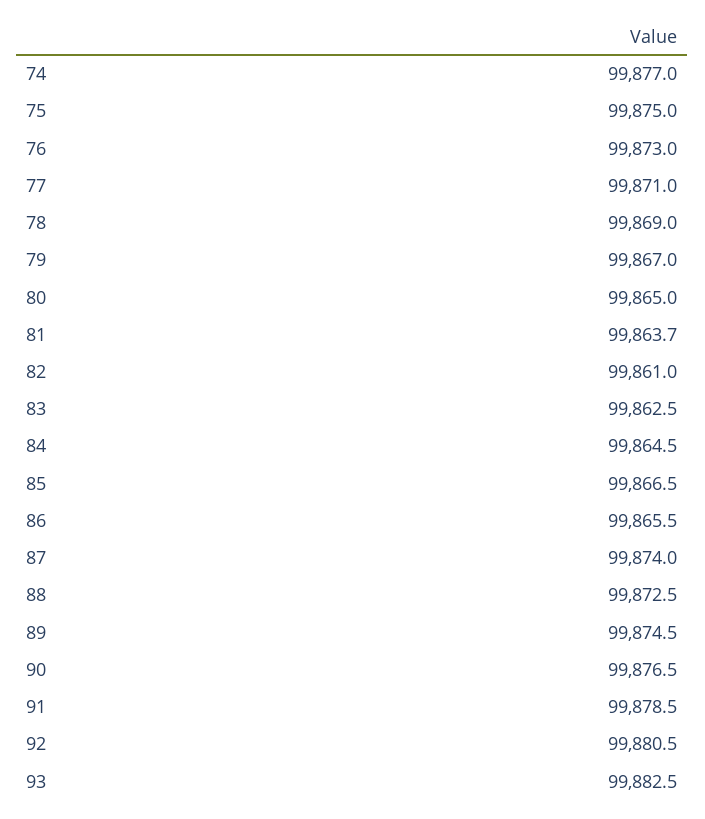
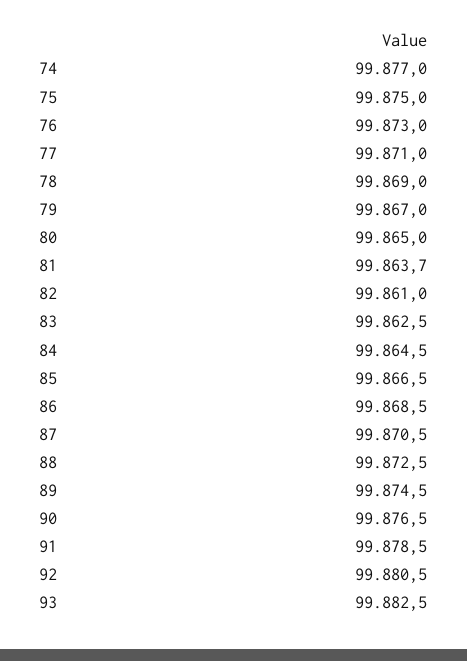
86: 99865.5 -> 99868.5
87: 99874 -> 99870.5

